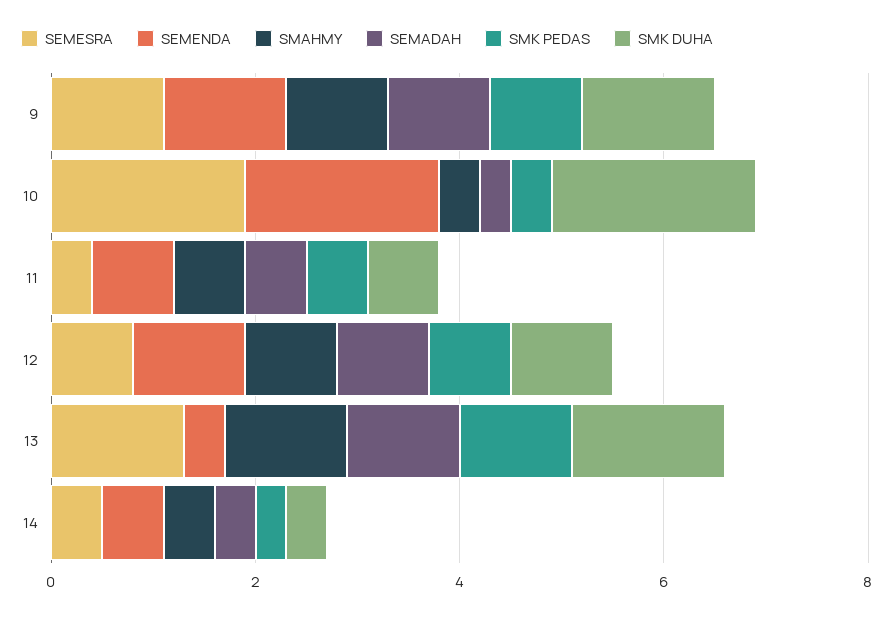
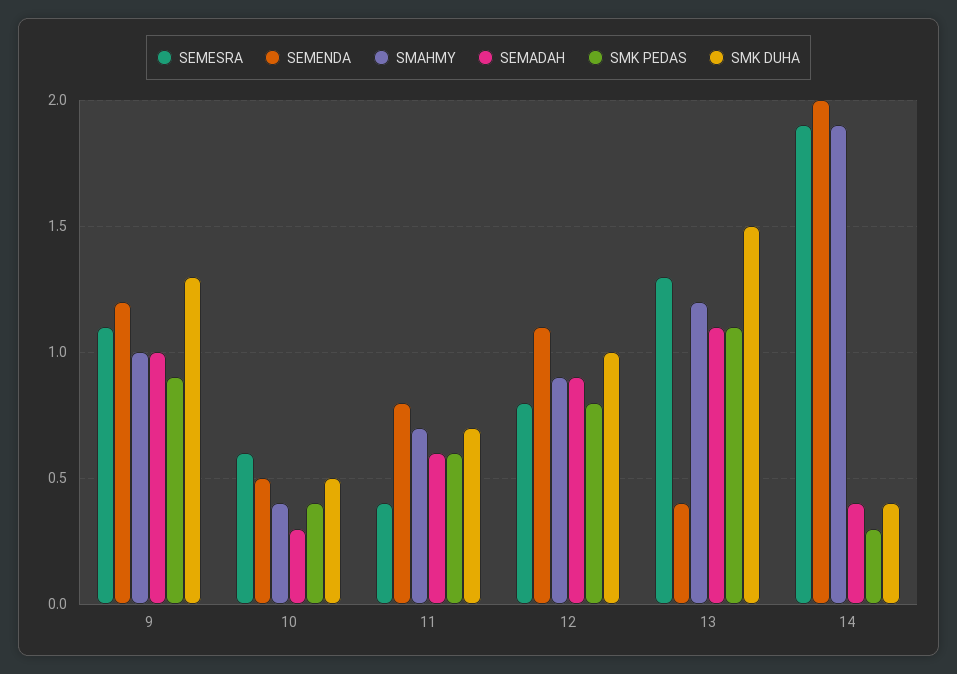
SEMESRA, 10: 2 -> 0.6
SEMENDA, 10: 2 -> 0.5
SMK DUHA, 10: 2 -> 0.5
SEMESRA, 14: 0.5 -> 1.9
SEMENDA, 14: 0.5 -> 2
SMAHMY, 14: 0.5 -> 1.9

